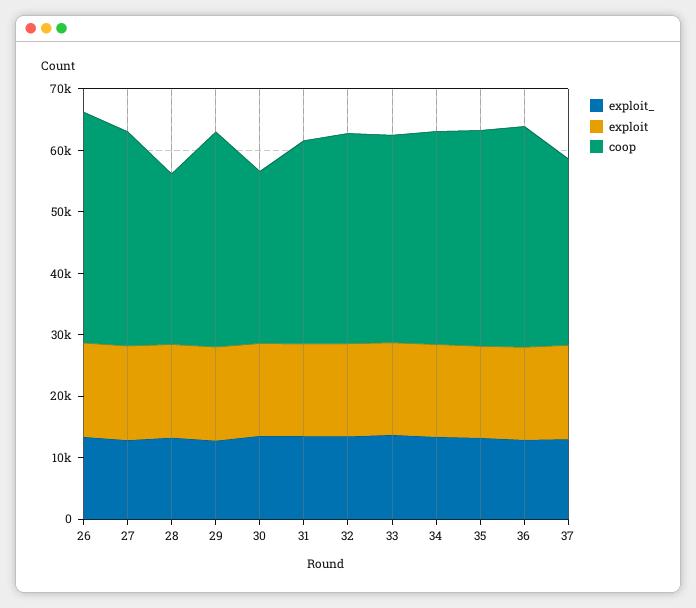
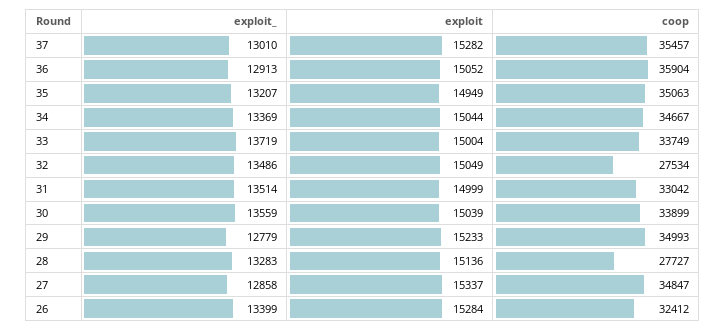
coop, 26: 38000 -> 32412
coop, 30: 28000 -> 33899
coop, 32: 34000 -> 27534
coop, 37: 30000 -> 35457

